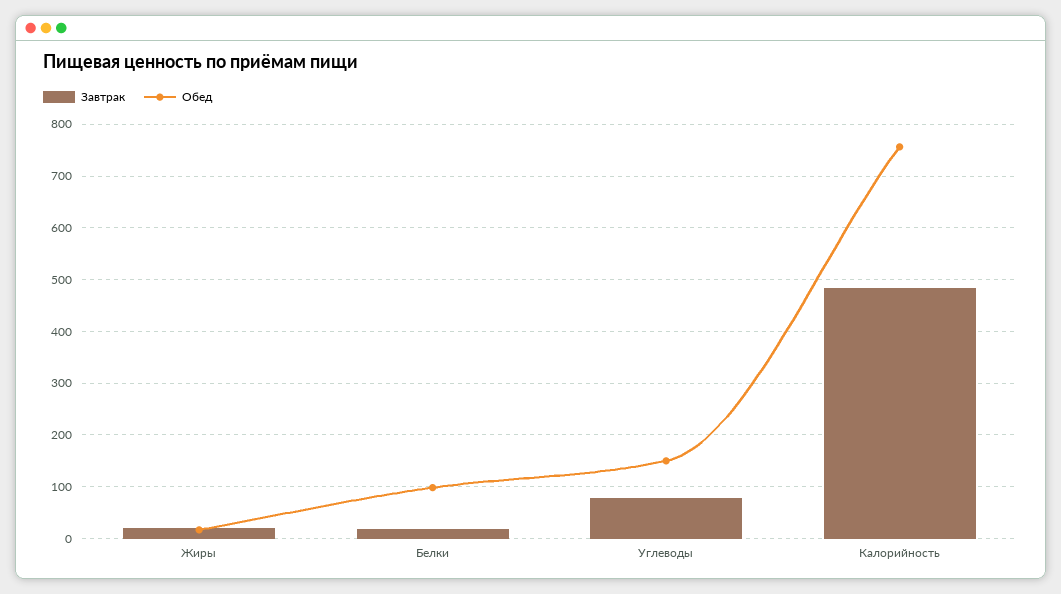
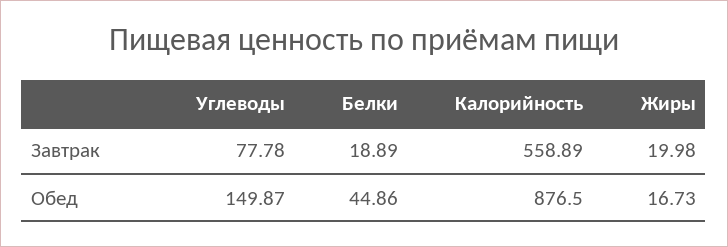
Обед, Белки: 100 -> 44.86
Завтрак, Калорийность: 480 -> 558.89
Обед, Калорийность: 760 -> 876.5

